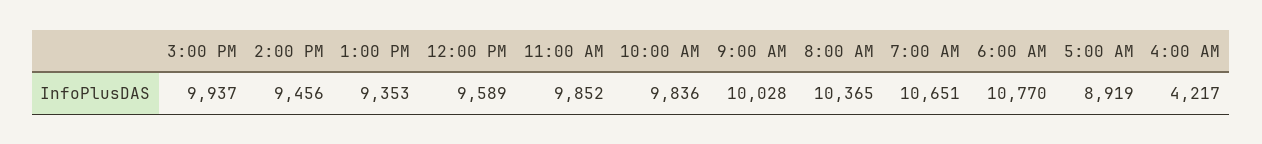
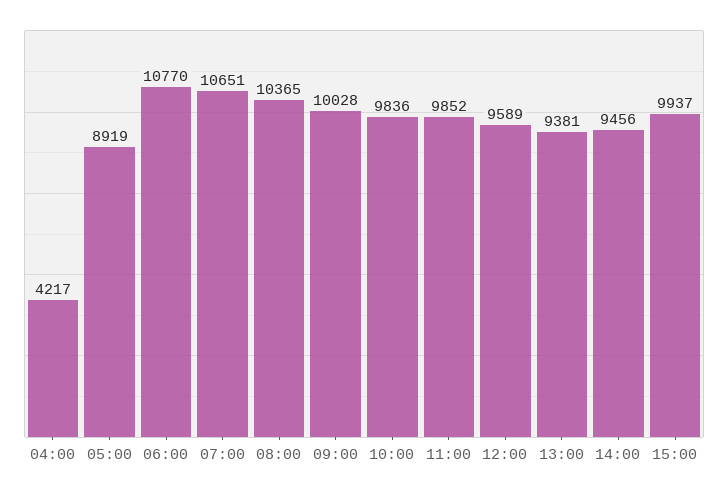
1:00 PM: 9353 -> 9381

